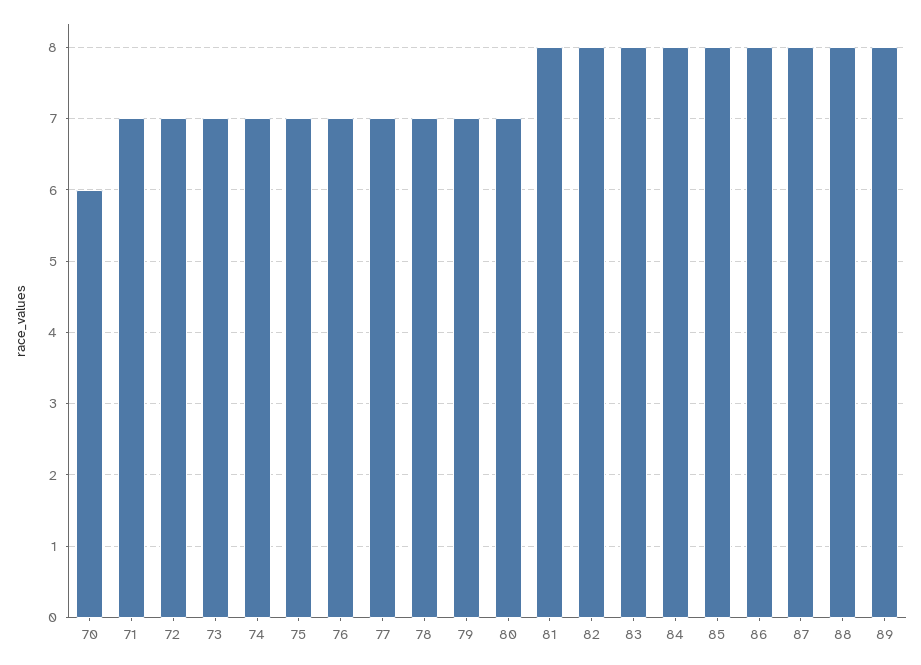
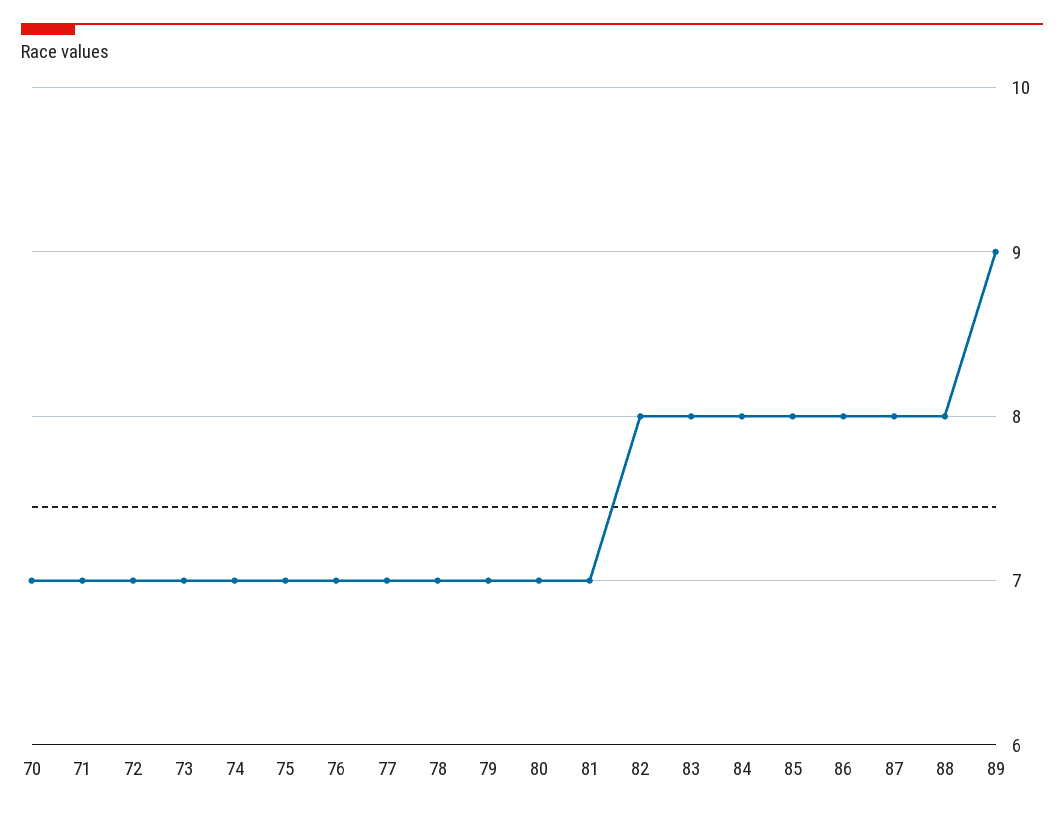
70: 6 -> 7
81: 8 -> 7
89: 8 -> 9

